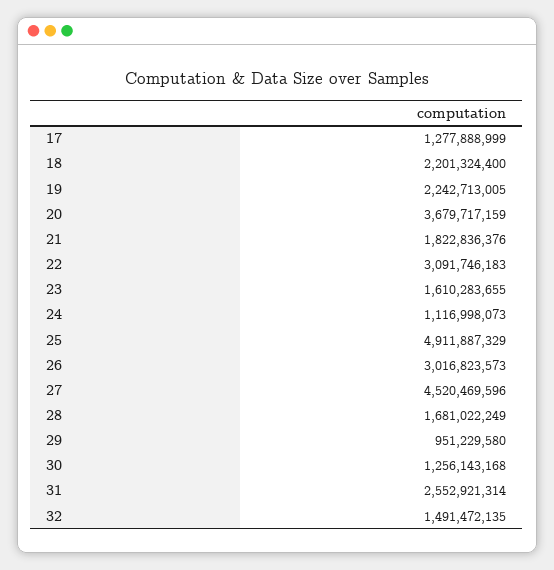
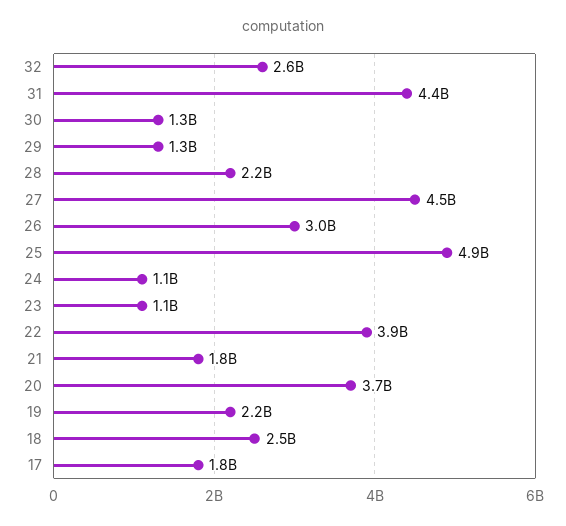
17: 1277888999 -> 1800000000
18: 2201324400 -> 2500000000
22: 3091746183 -> 3900000000
23: 1610283655 -> 1100000000
28: 1681022249 -> 2200000000
29: 951229580 -> 1300000000
31: 2552921314 -> 4400000000
32: 1491472135 -> 2600000000

